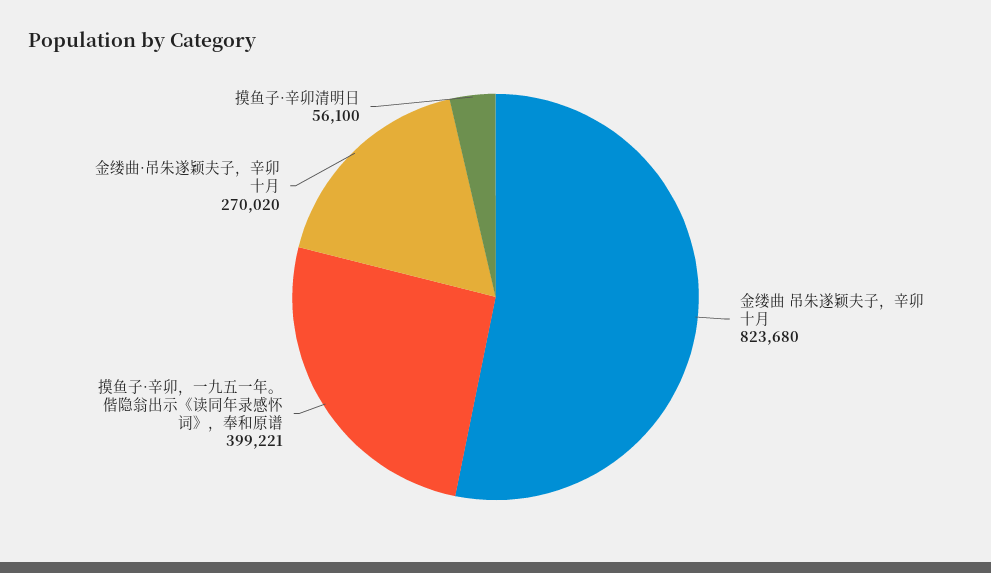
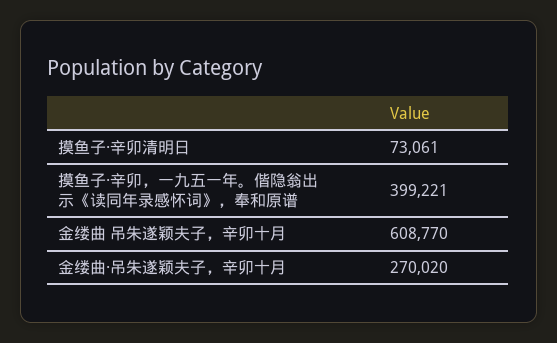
金缕曲 吊朱遂颖夫子，辛卯十月: 823680 -> 608770
摸鱼子·辛卯清明日: 56100 -> 73061

